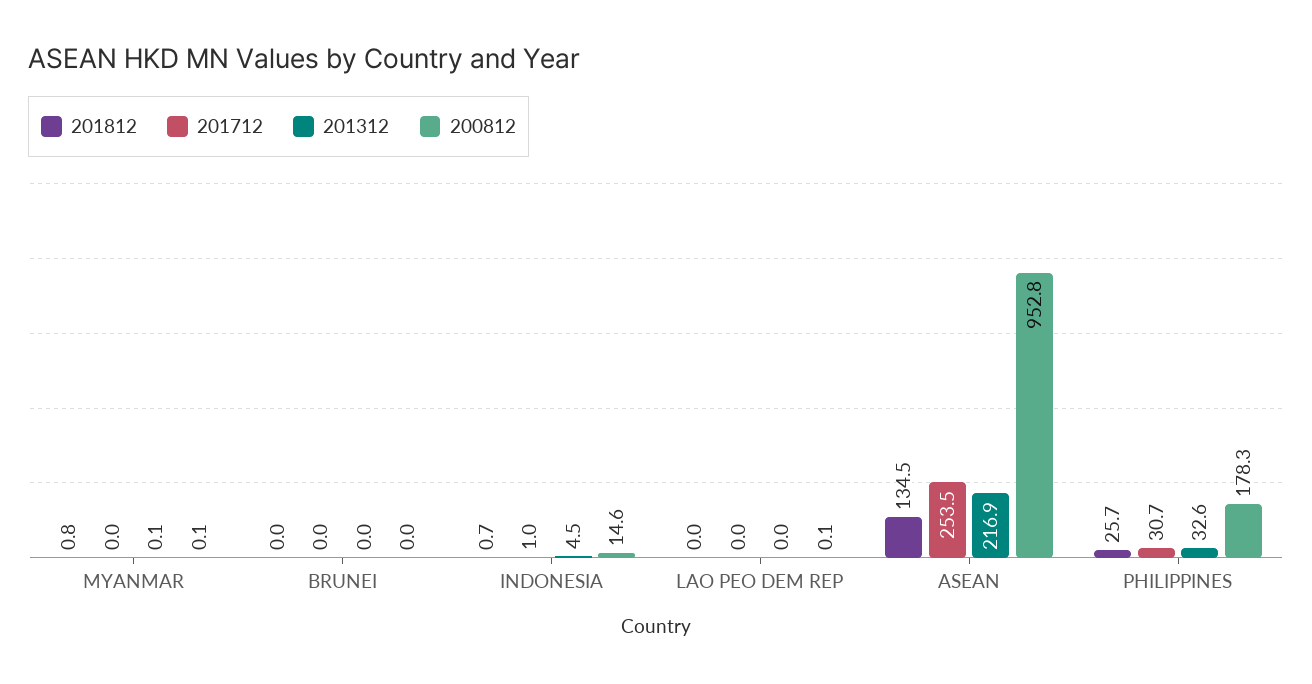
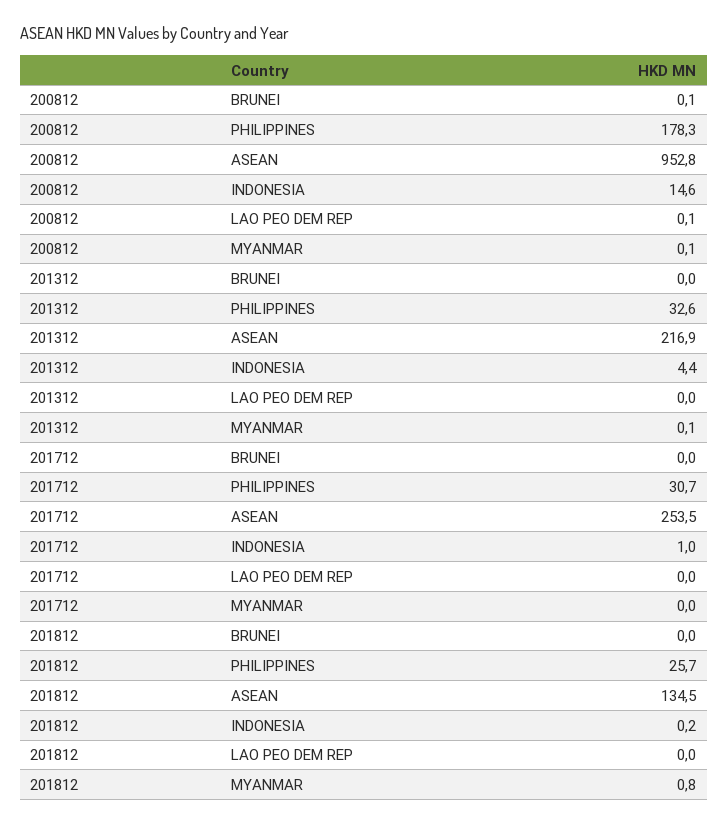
200812, BRUNEI: 0 -> 0.1
201812, INDONESIA: 0.7 -> 0.2
201312, INDONESIA: 4.5 -> 4.4

